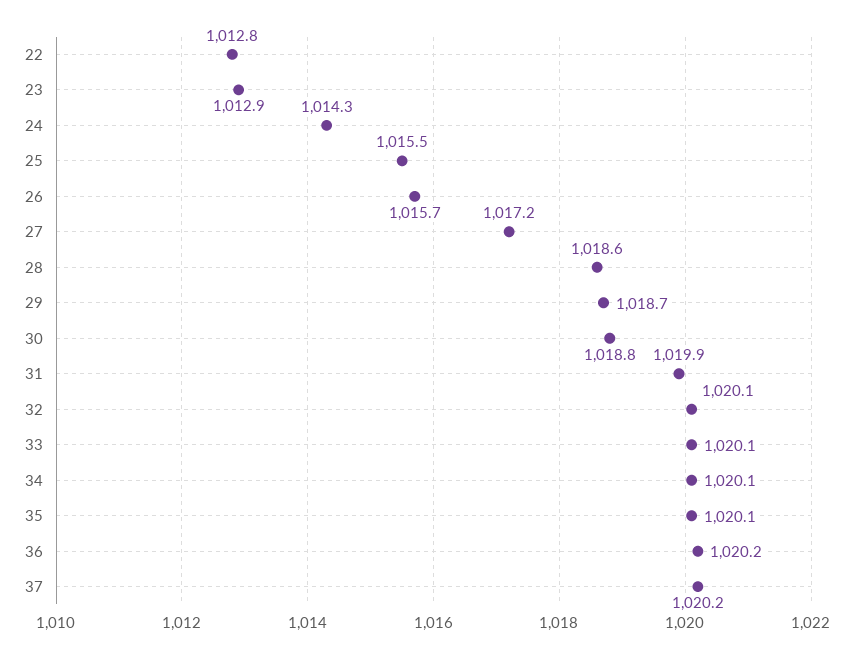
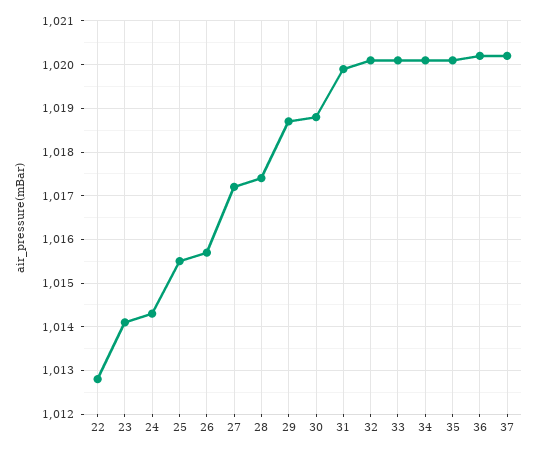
23: 1012.9 -> 1014
28: 1018.6 -> 1017.5

